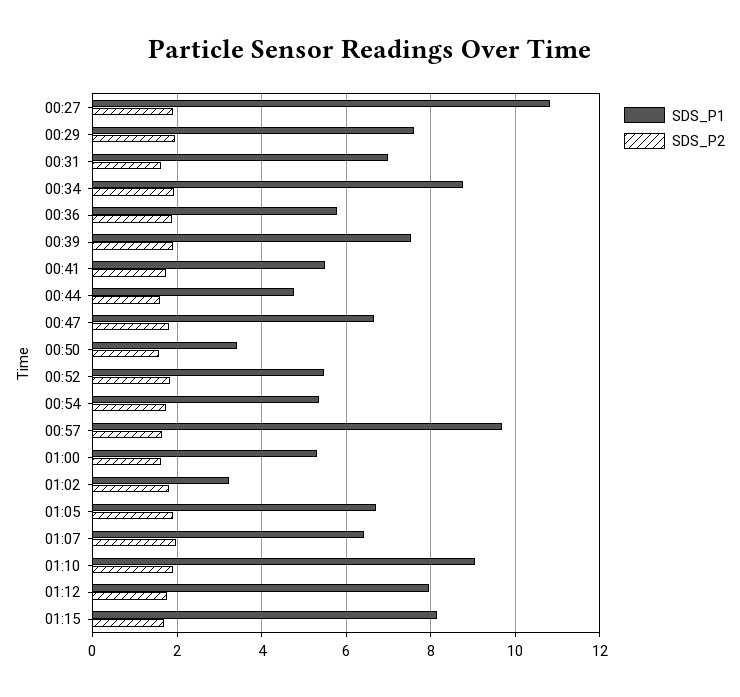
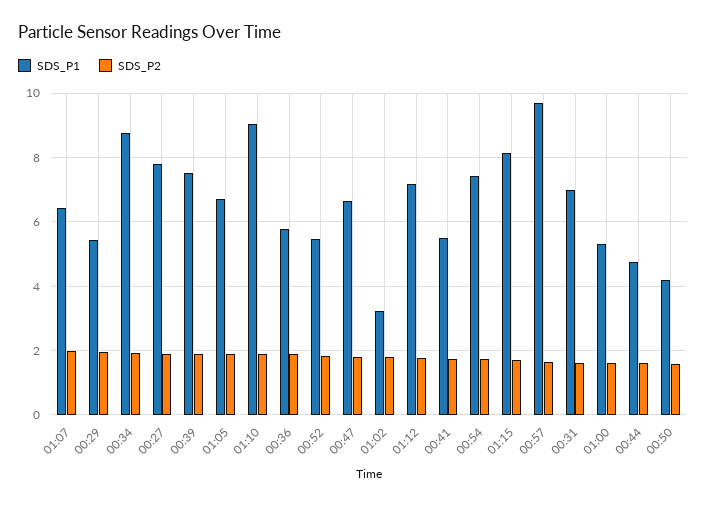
SDS_P1, 00:27: 10.8 -> 7.8
SDS_P1, 00:29: 7.6 -> 5.4
SDS_P1, 00:50: 3.4 -> 4.2
SDS_P1, 00:54: 5.4 -> 7.4
SDS_P1, 01:12: 8 -> 7.2

